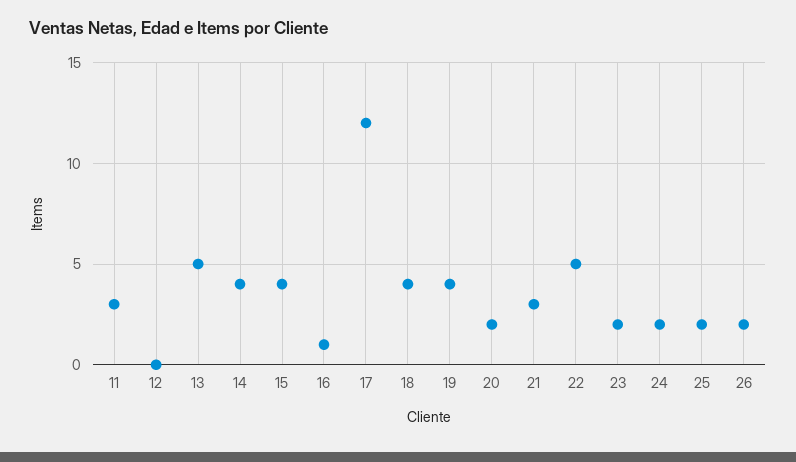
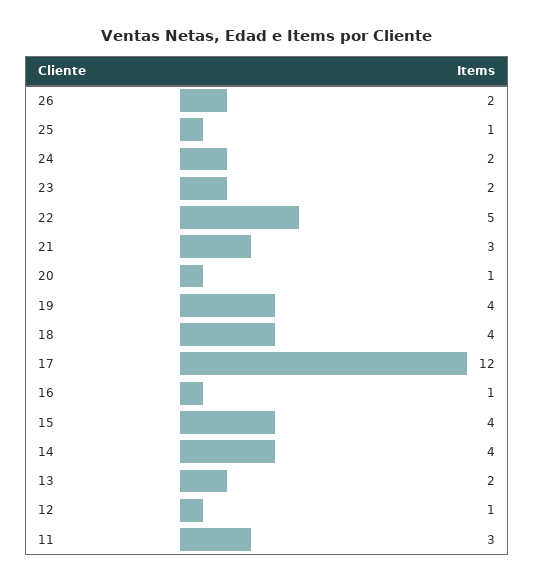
12: 0 -> 1
13: 5 -> 2
20: 2 -> 1
25: 2 -> 1

